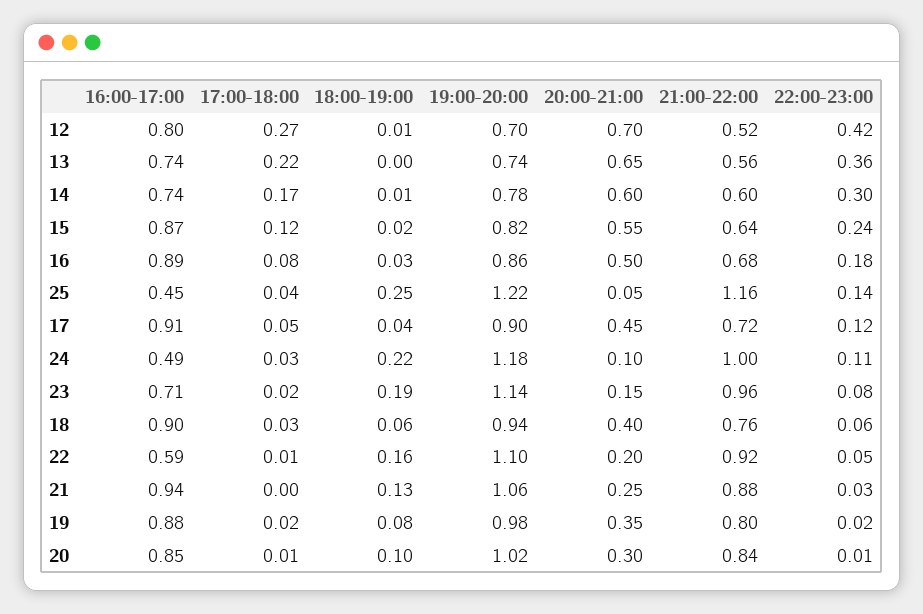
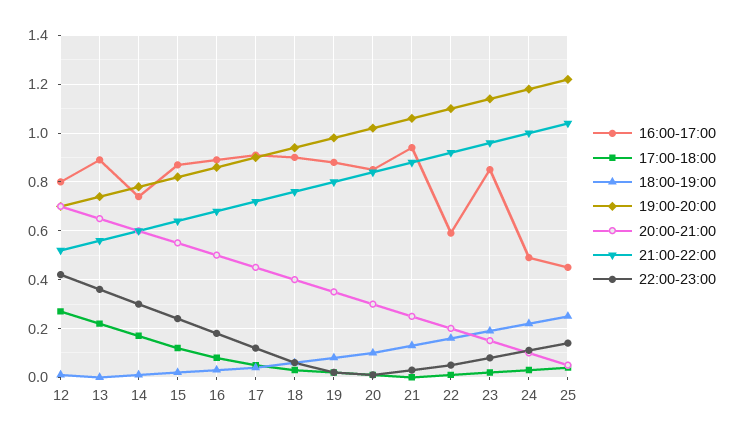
16:00-17:00, 13: 0.74 -> 0.9
21:00-22:00, 25: 1.16 -> 1.05
16:00-17:00, 23: 0.71 -> 0.85

